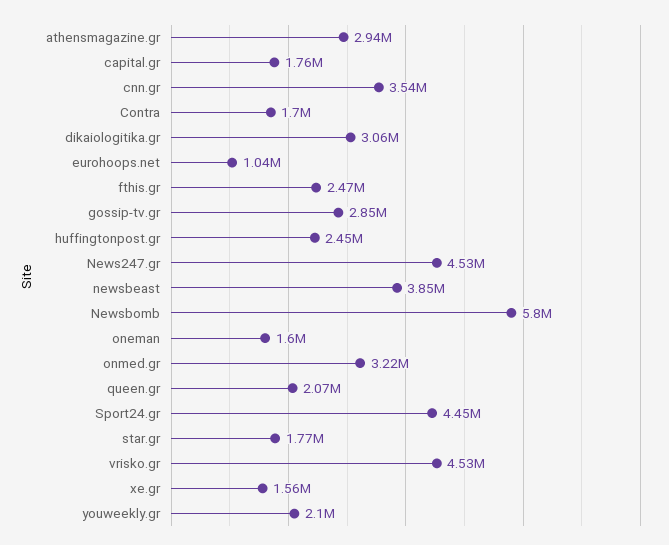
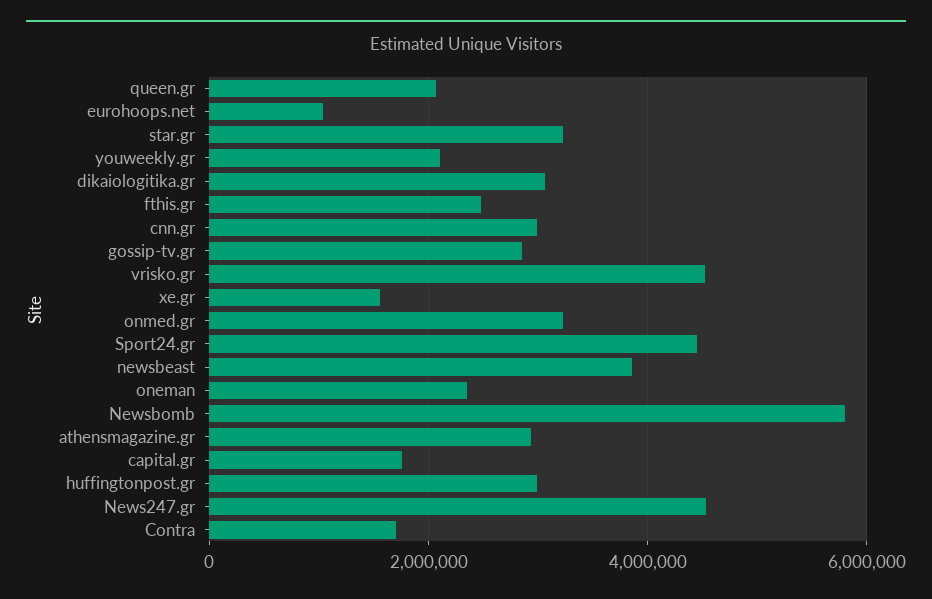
cnn.gr: 3540000 -> 3000000
huffingtonpost.gr: 2450000 -> 3000000
oneman: 1600000 -> 2400000
star.gr: 1770000 -> 3200000

